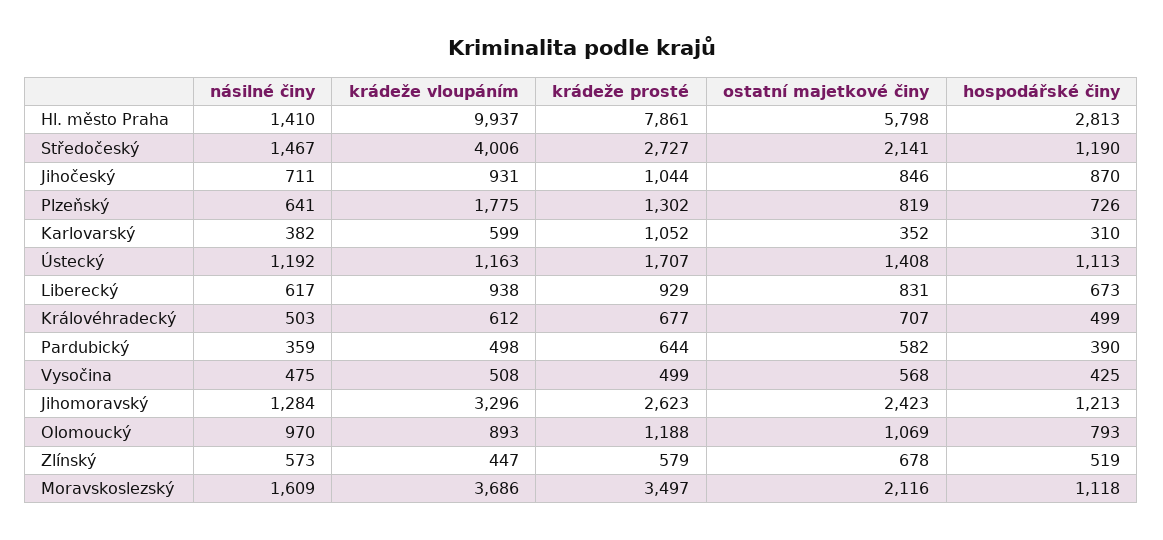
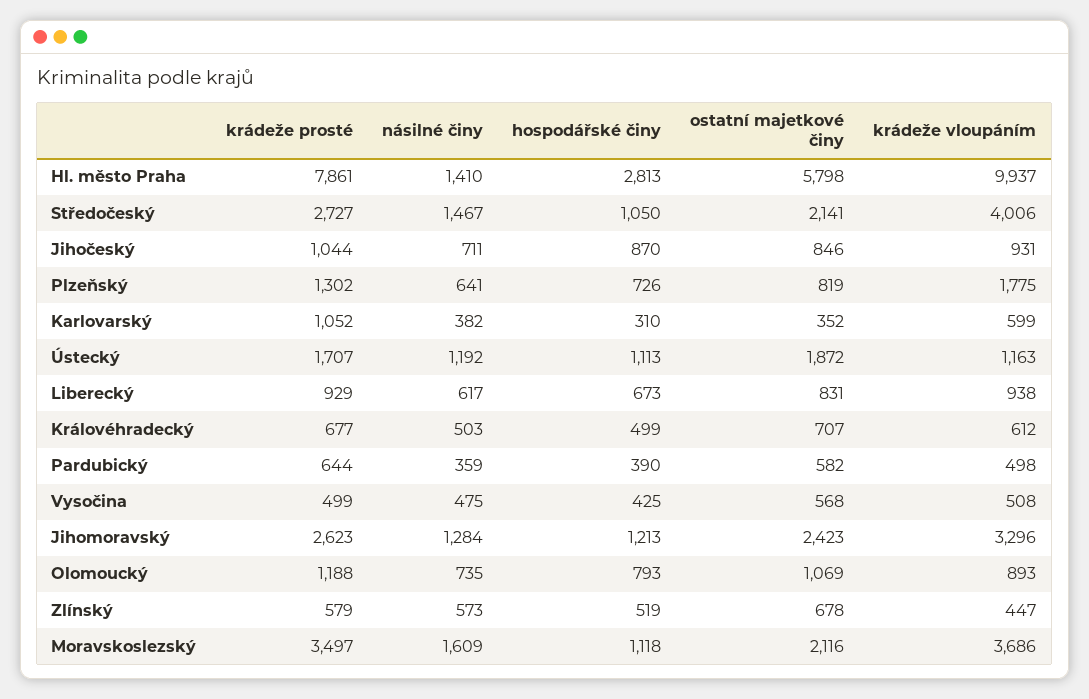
hospodářské činy, Středočeský: 1190 -> 1050
ostatní majetkové činy, Ústecký: 1408 -> 1872
násilné činy, Olomoucký: 970 -> 735

